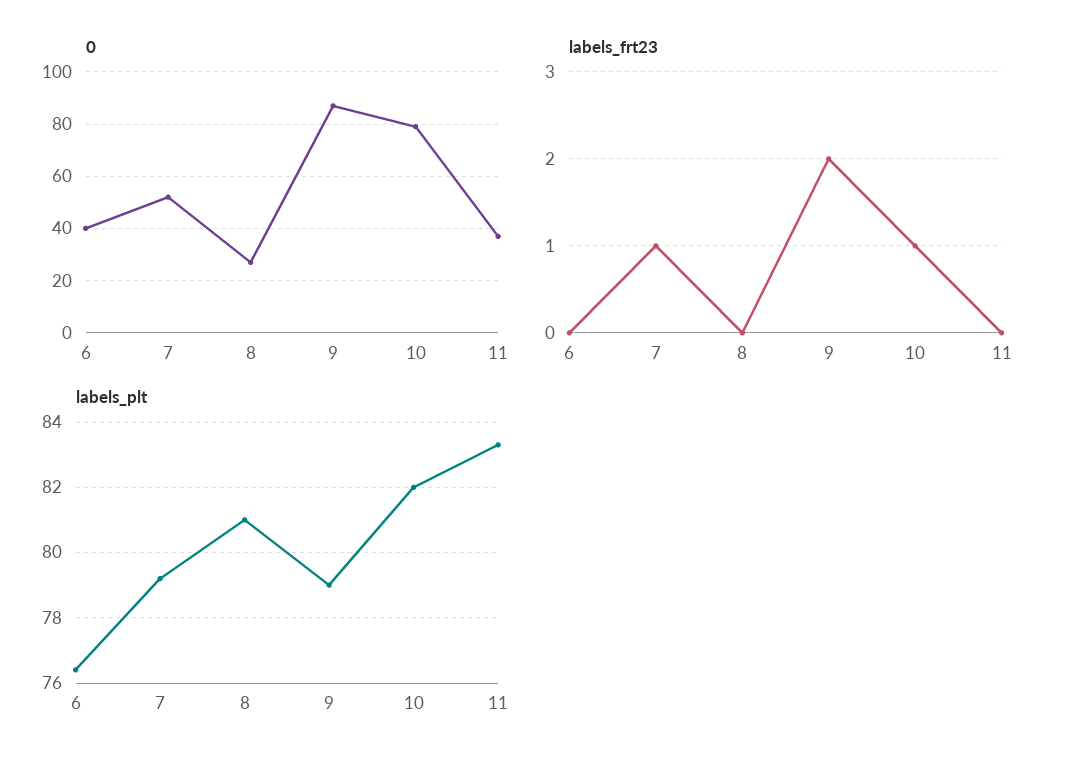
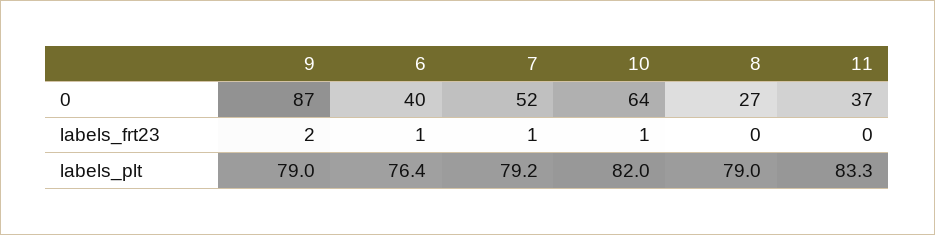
0, 10: 80 -> 64
labels_frt23, 6: 0 -> 1
labels_plt, 8: 81 -> 79

